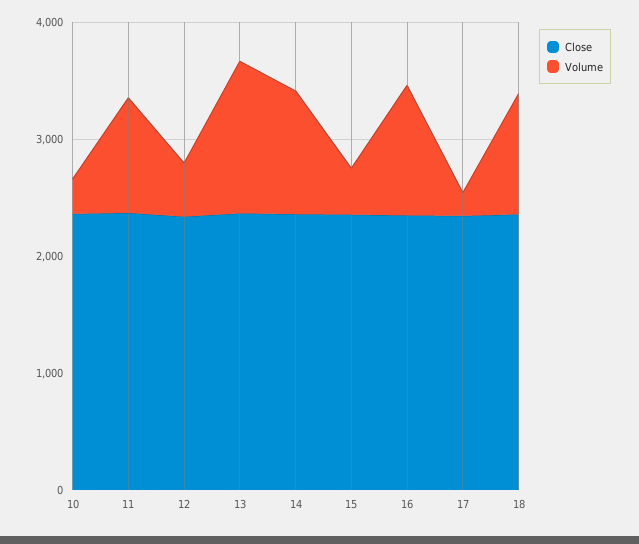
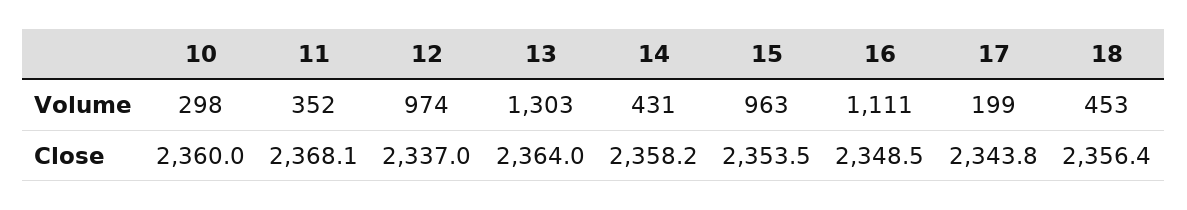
Volume, 11: 1000 -> 352
Volume, 12: 400 -> 974
Volume, 14: 1000 -> 431
Volume, 15: 400 -> 963
Volume, 18: 1000 -> 453

